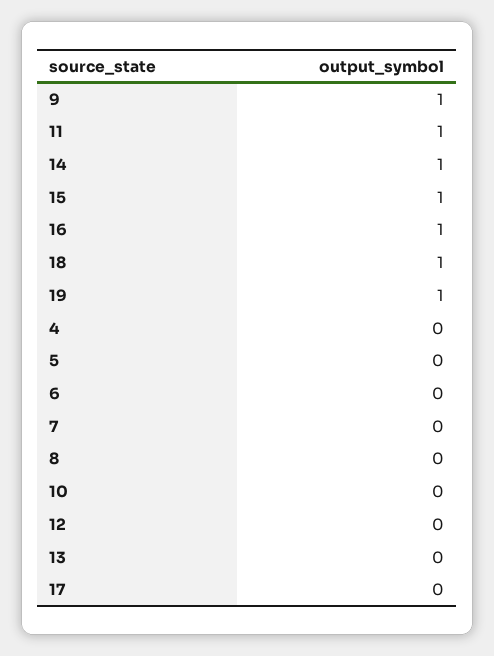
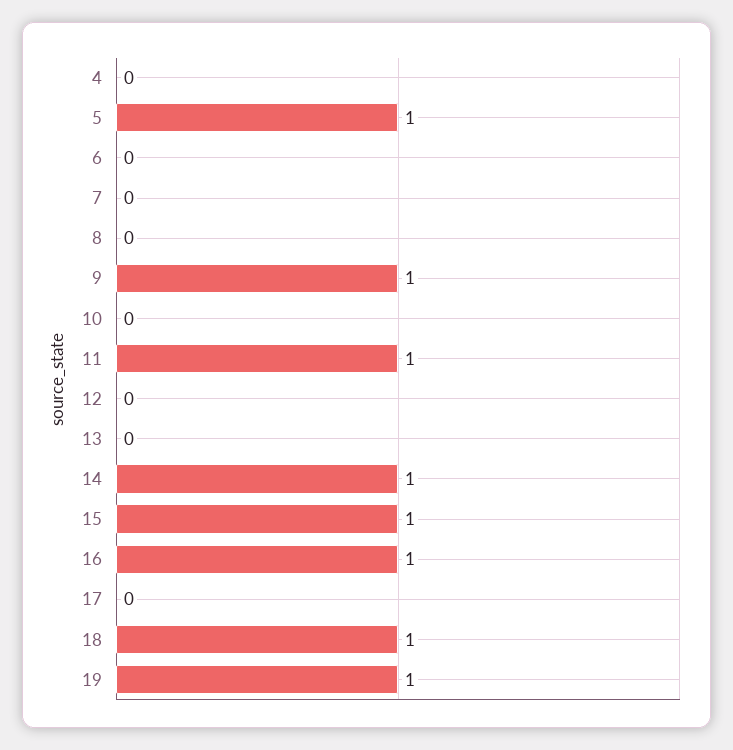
5: 0 -> 1

